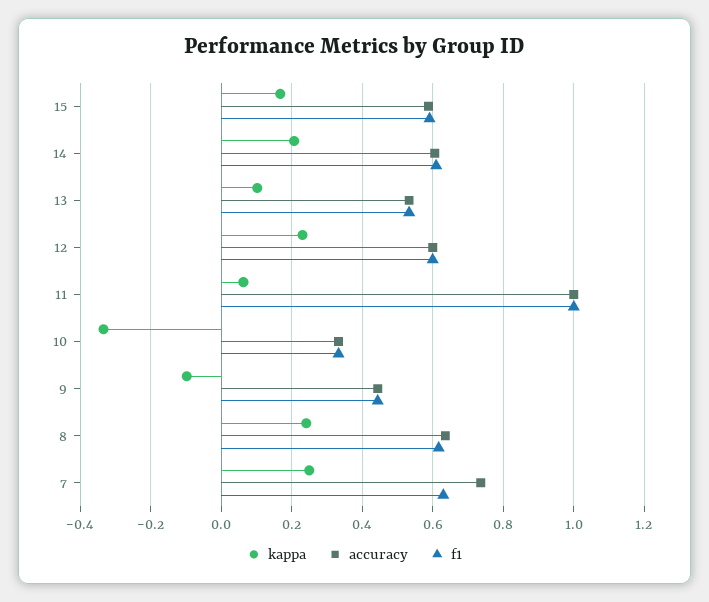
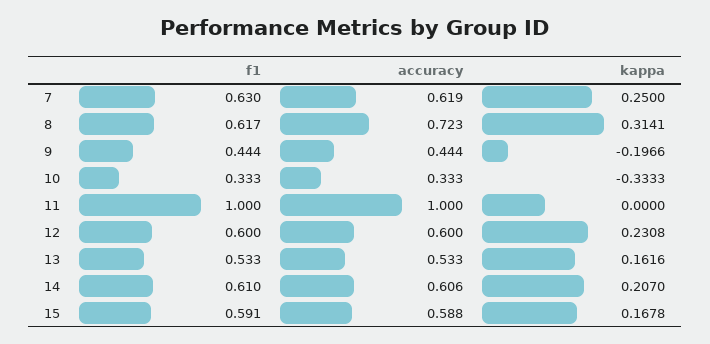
kappa, 13: 0.1 -> 0.1616
kappa, 11: 0.06 -> 0
kappa, 9: -0.1 -> -0.1966
kappa, 8: 0.24 -> 0.3141
accuracy, 8: 0.64 -> 0.723
accuracy, 7: 0.74 -> 0.619

